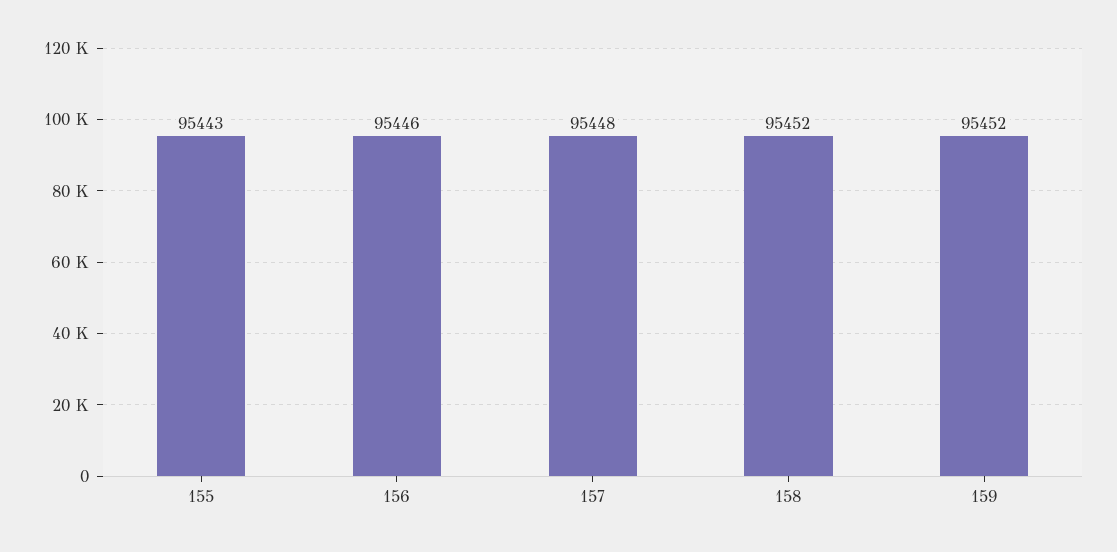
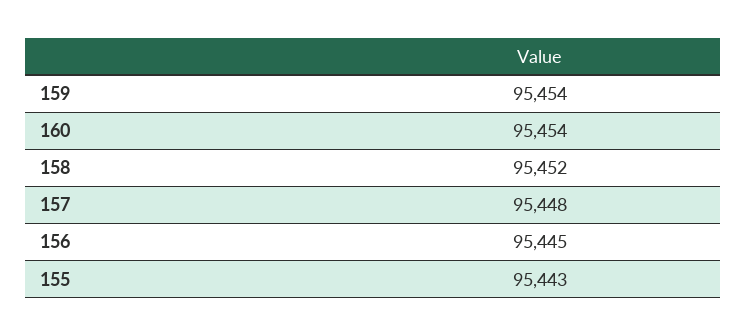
156: 95446 -> 95445
159: 95452 -> 95454
160: none -> 95454

